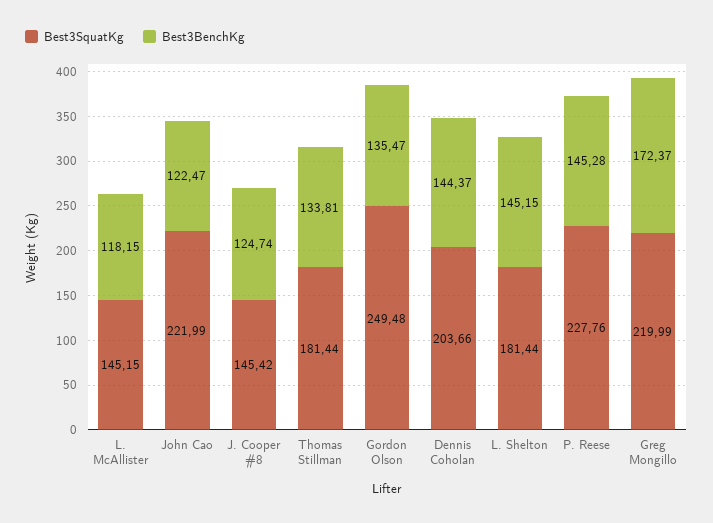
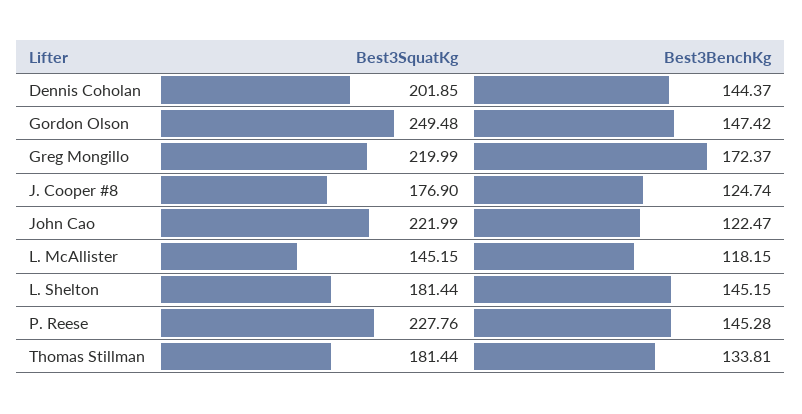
Best3SquatKg, J. Cooper #8: 145.42 -> 176.9
Best3BenchKg, Gordon Olson: 135.47 -> 147.42
Best3SquatKg, Dennis Coholan: 203.66 -> 201.85

